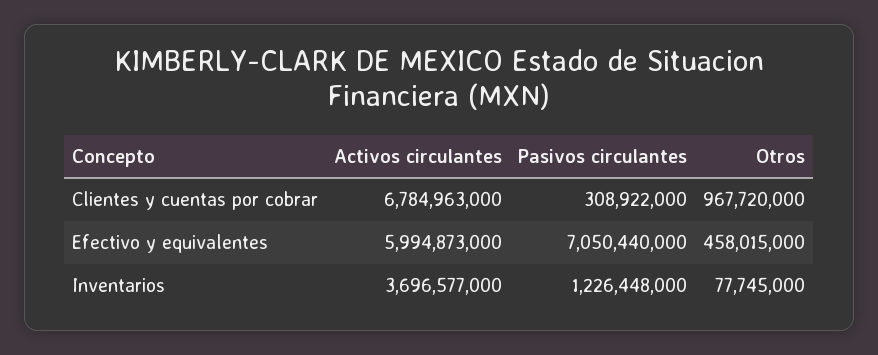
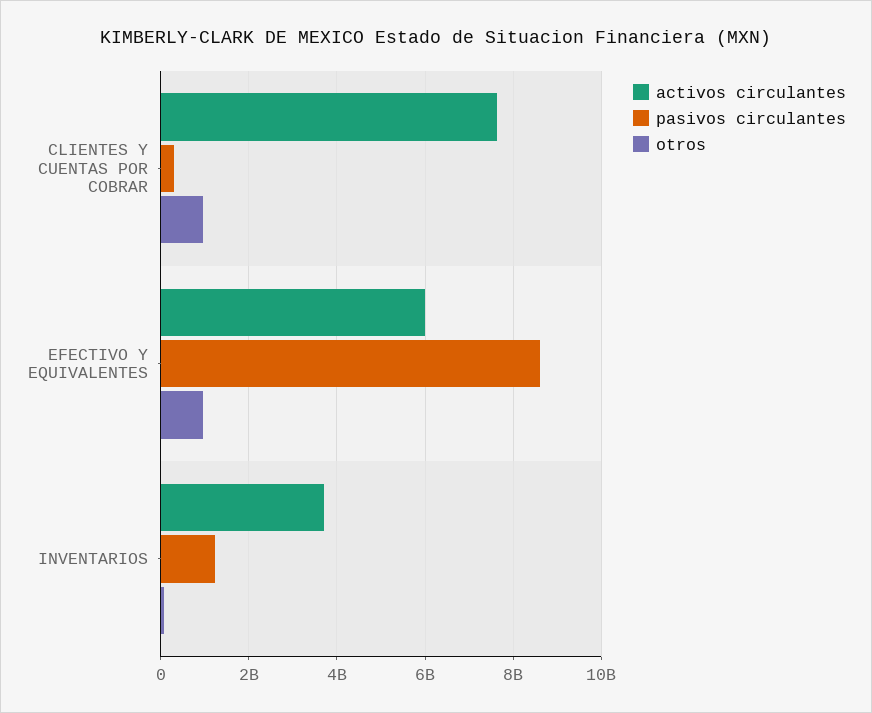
Activos circulantes, Clientes y cuentas por cobrar: 6784963000 -> 7600000000
Pasivos circulantes, Efectivo y equivalentes: 7050440000 -> 8600000000
Otros, Efectivo y equivalentes: 458015000 -> 1000000000

